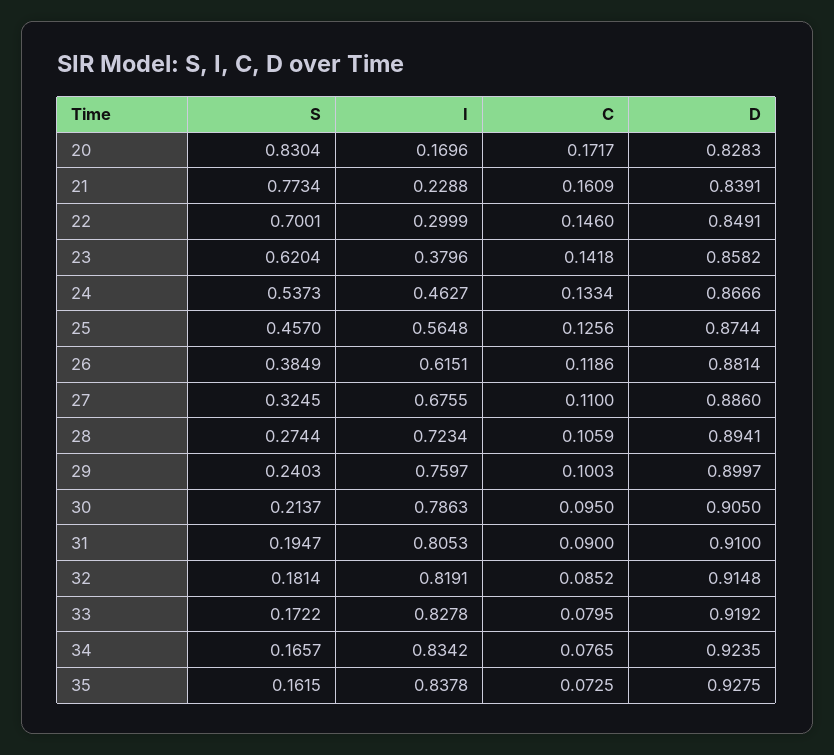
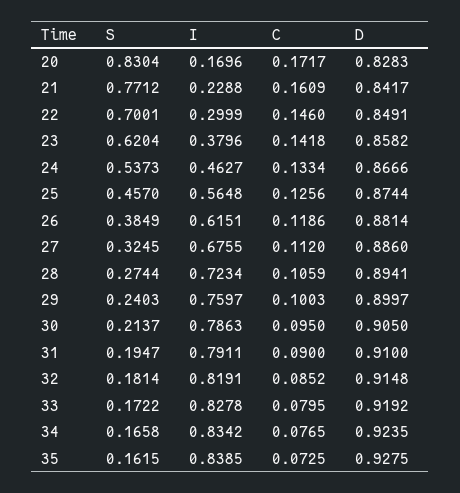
S, 21: 0.7734 -> 0.7712
D, 21: 0.8391 -> 0.8417
C, 27: 0.11 -> 0.112
I, 31: 0.8053 -> 0.7911
S, 34: 0.1657 -> 0.1658
I, 35: 0.8378 -> 0.8385

